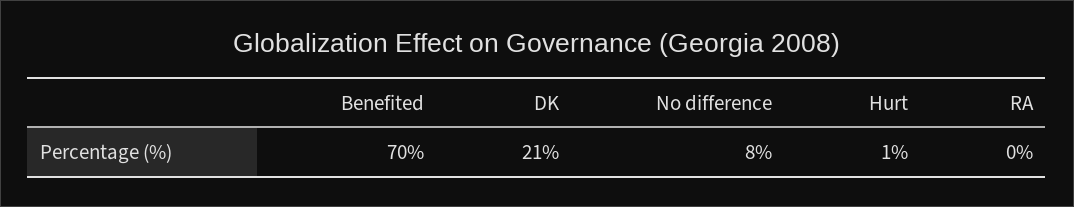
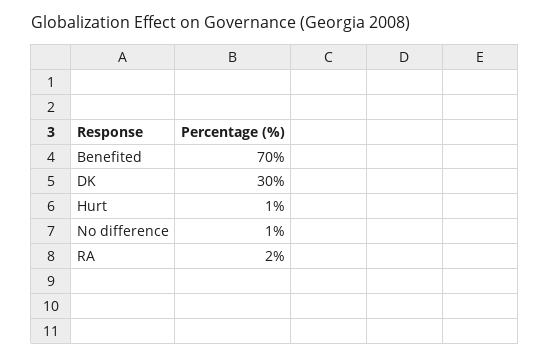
DK: 21 -> 30
No difference: 8 -> 1
RA: 0 -> 2

